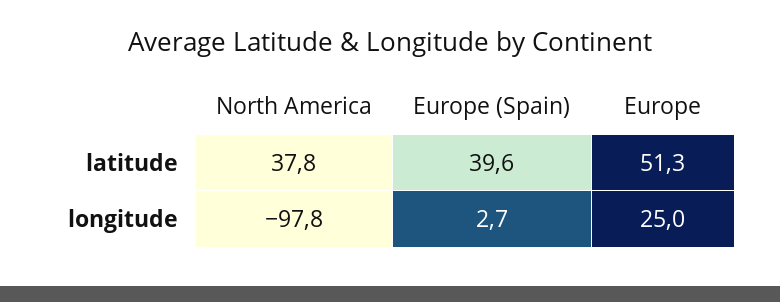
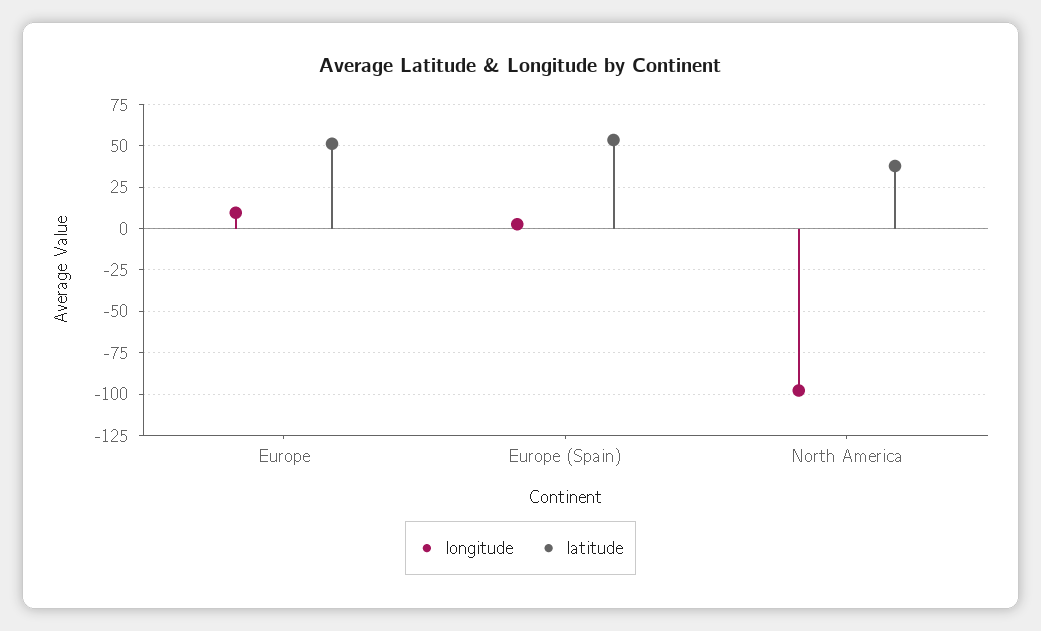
latitude, Europe (Spain): 39.6 -> 55
longitude, Europe: 25 -> 10

